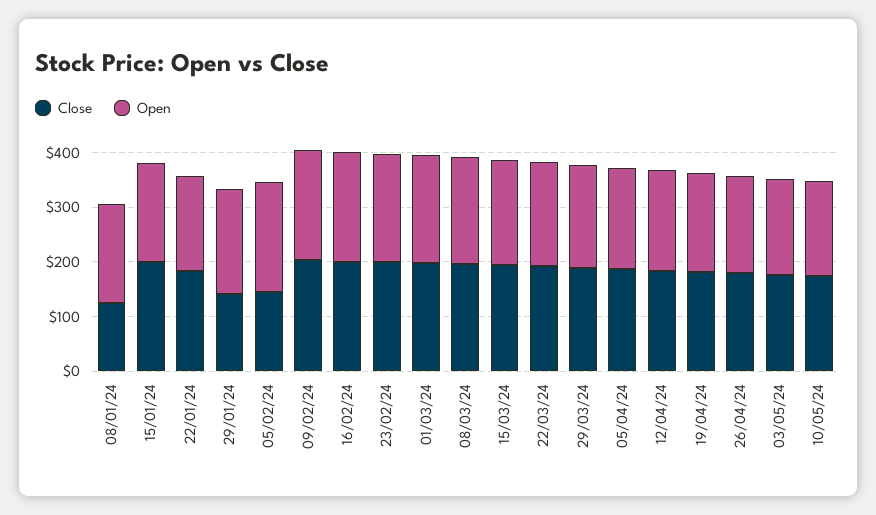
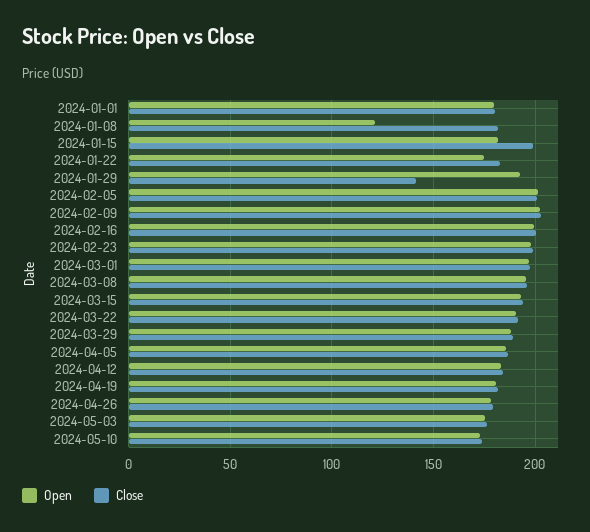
Close, 08/01/24: 120 -> 180
Open, 08/01/24: 180 -> 120
Close, 05/02/24: 140 -> 200
Open, 2024-01-01: none -> 180
Close, 2024-01-01: none -> 180

